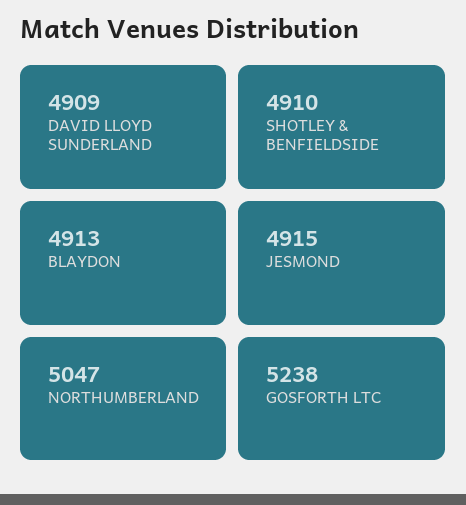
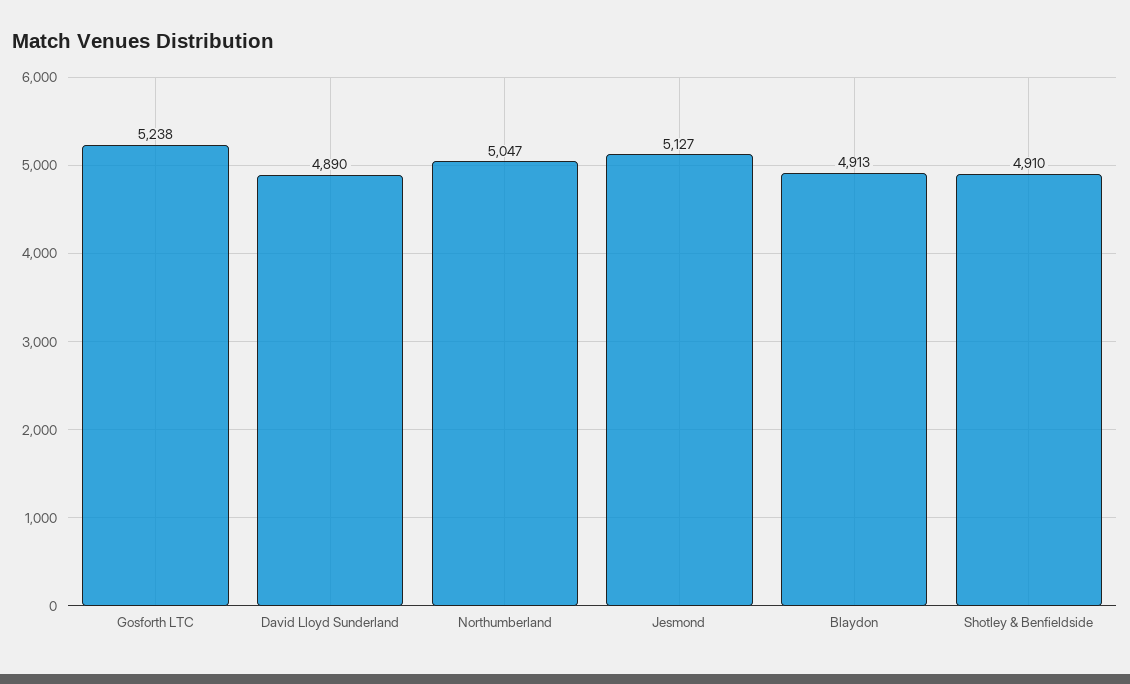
DAVID LLOYD SUNDERLAND: 4909 -> 4890
JESMOND: 4915 -> 5127

